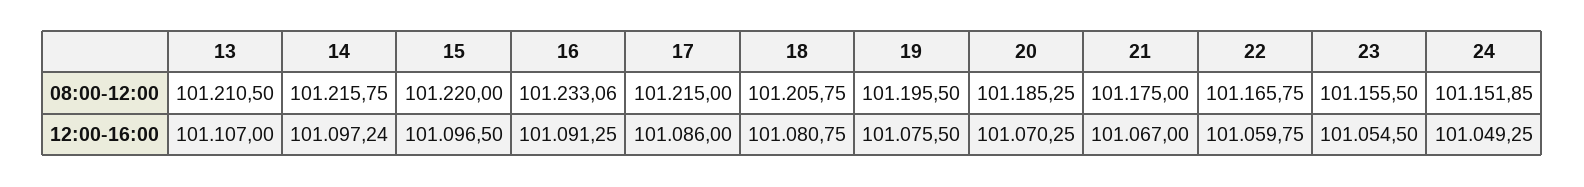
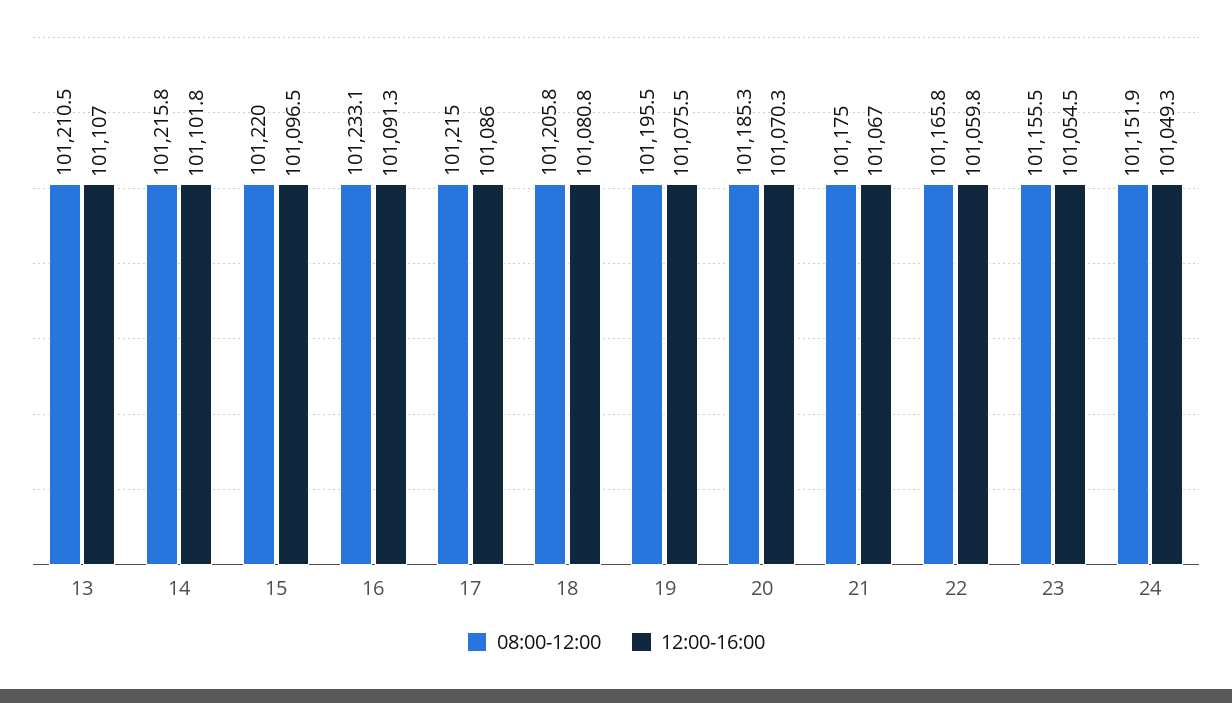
12:00-16:00, 14: 101097.24 -> 101101.8

